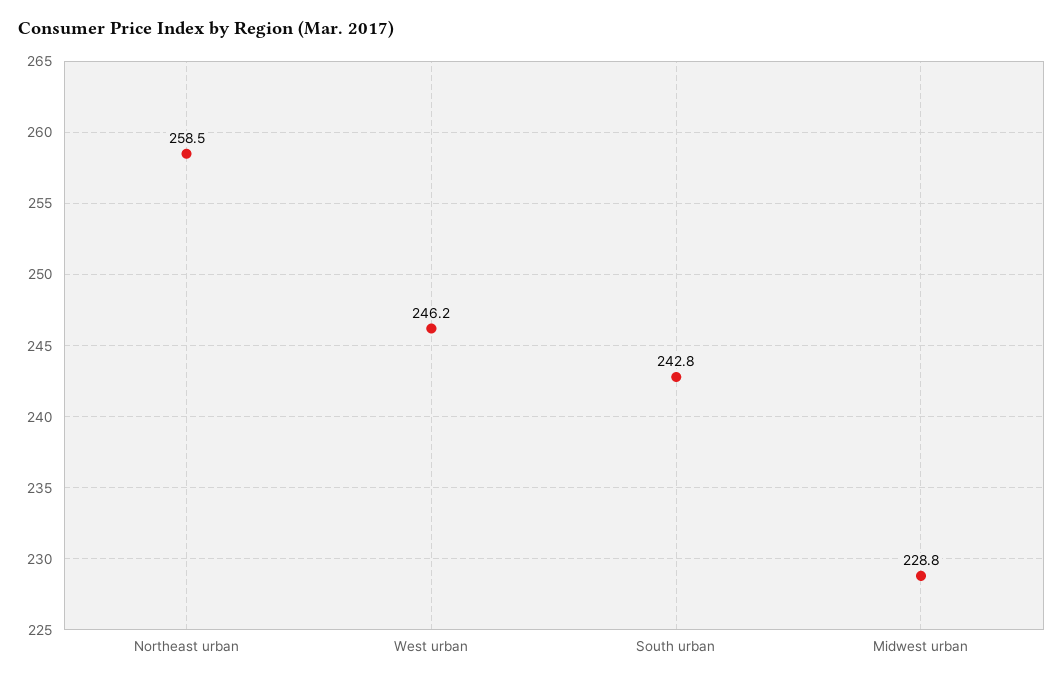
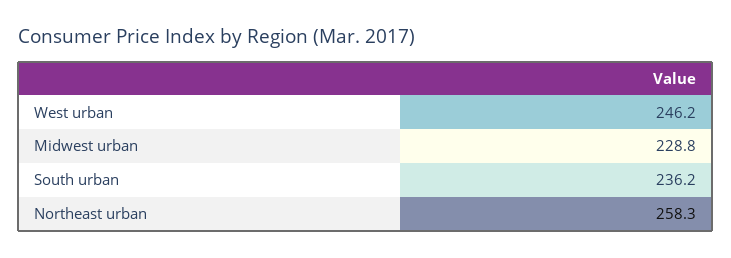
Northeast urban: 258.5 -> 258.3
South urban: 242.8 -> 236.2

